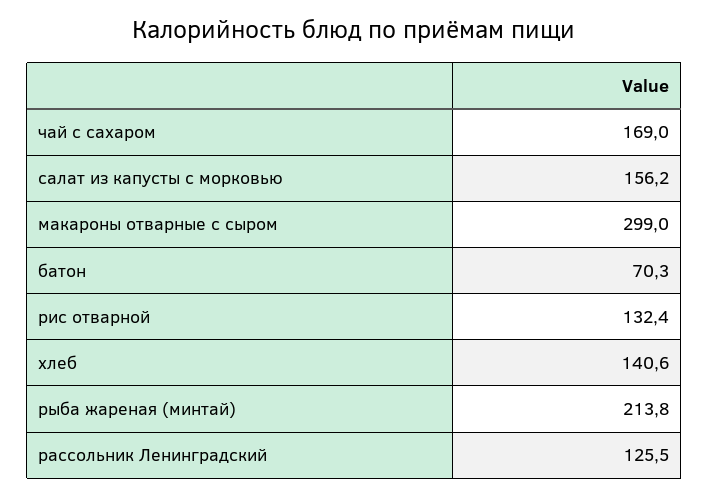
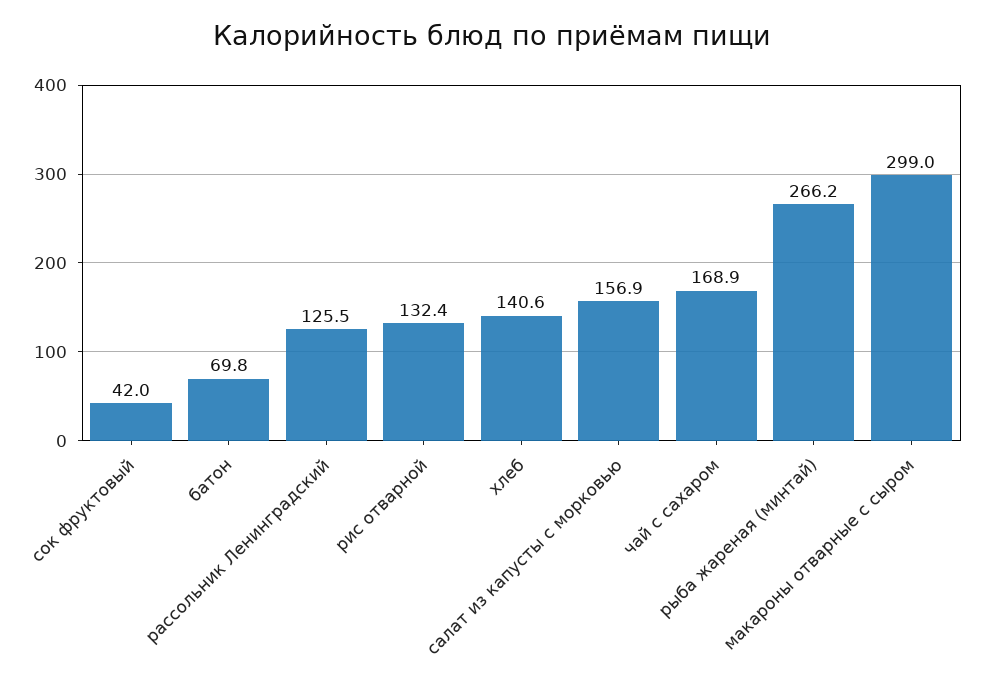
чай с сахаром: 169 -> 168.9
салат из капусты с морковью: 156.2 -> 156.9
батон: 70.3 -> 69.8
рыба жареная (минтай): 213.8 -> 266.2
сок фруктовый: none -> 42

